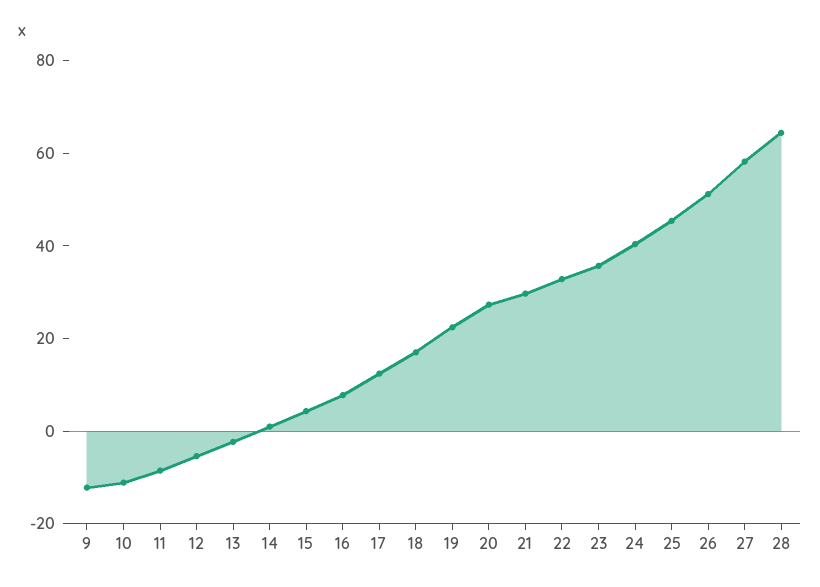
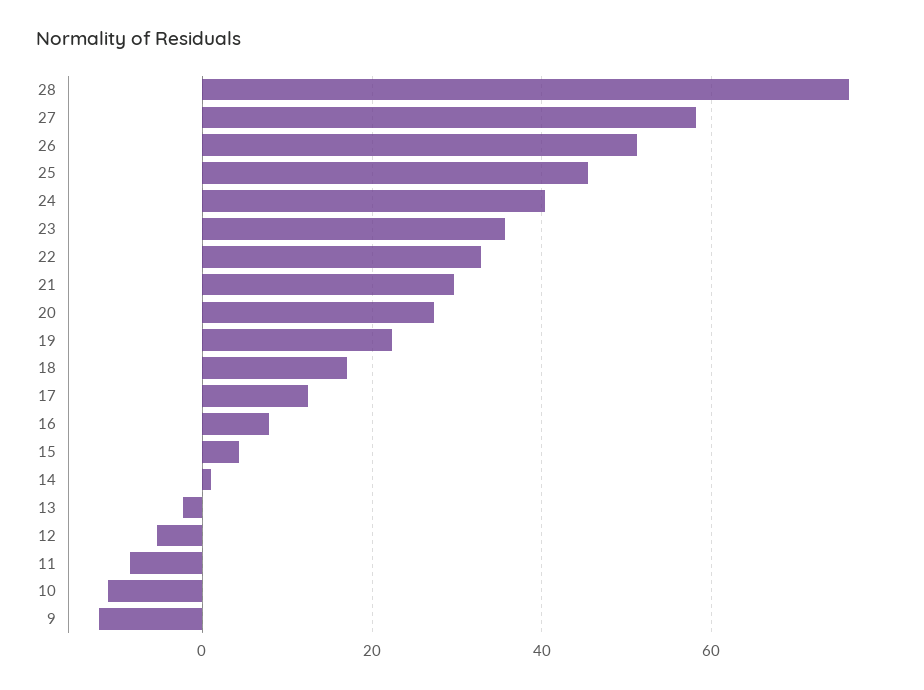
28: 65 -> 76

